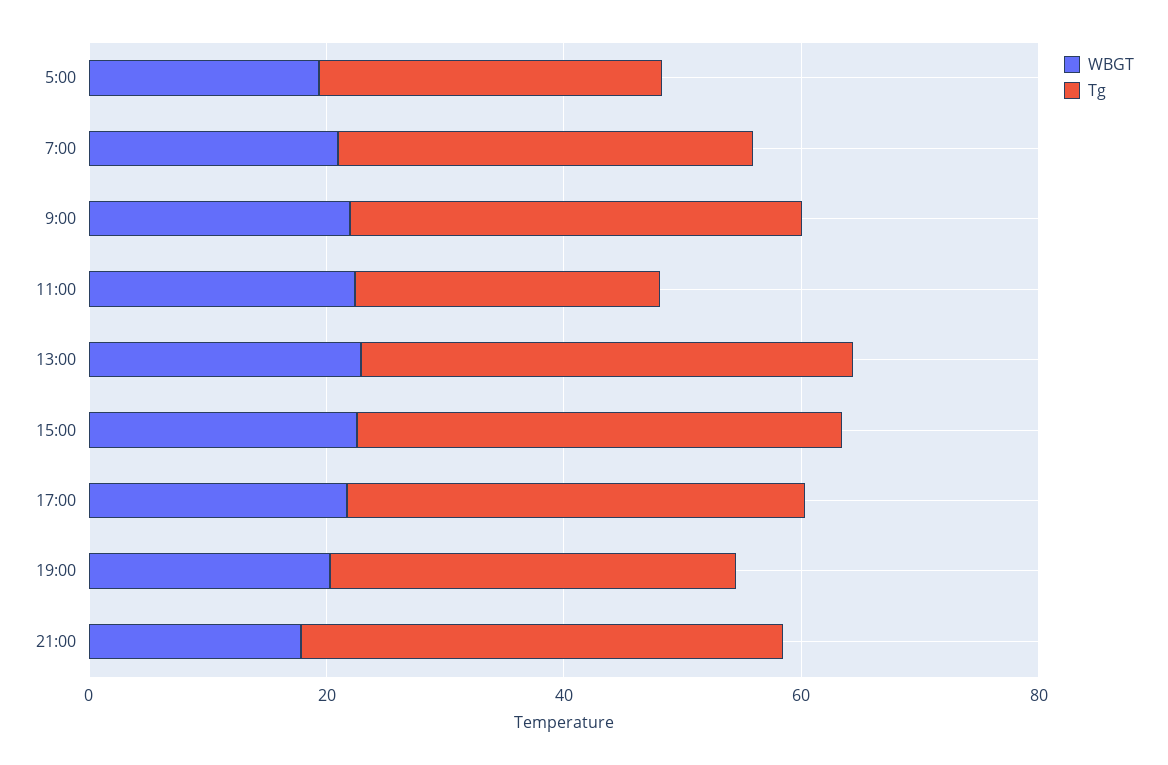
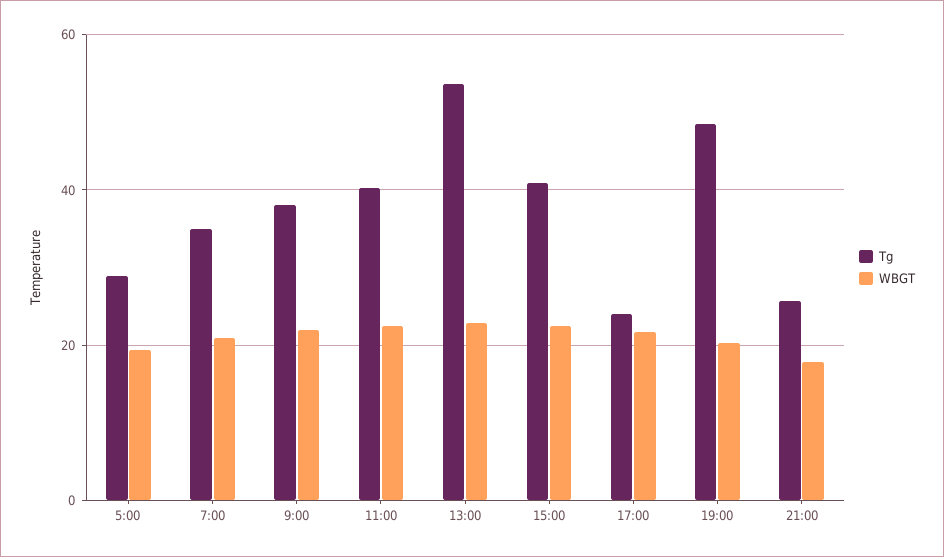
Tg, 11:00: 25 -> 40
Tg, 13:00: 40 -> 54
Tg, 17:00: 40 -> 24
Tg, 19:00: 35 -> 48
Tg, 21:00: 40 -> 26

